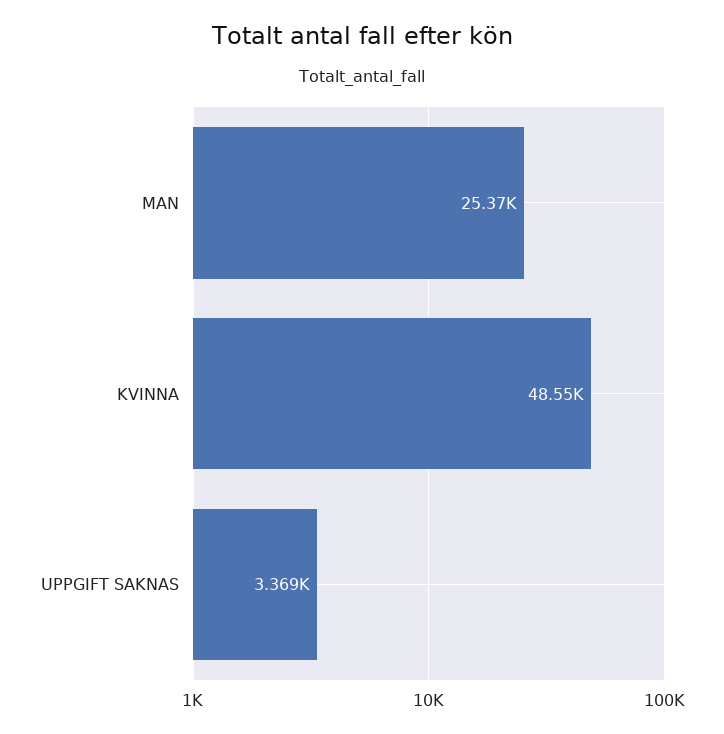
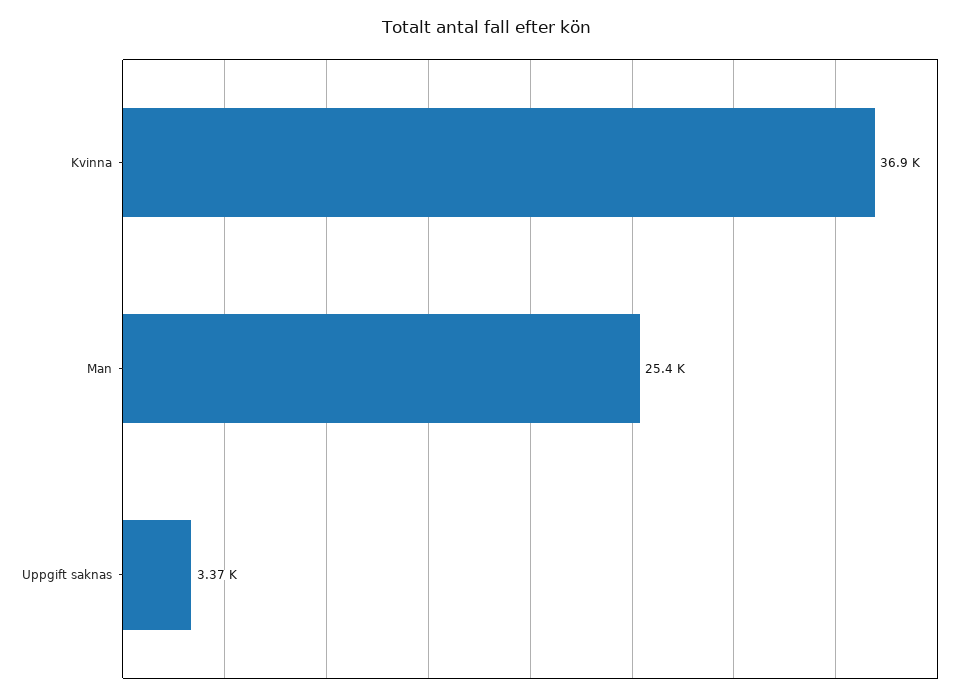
KVINNA: 48550 -> 36900

